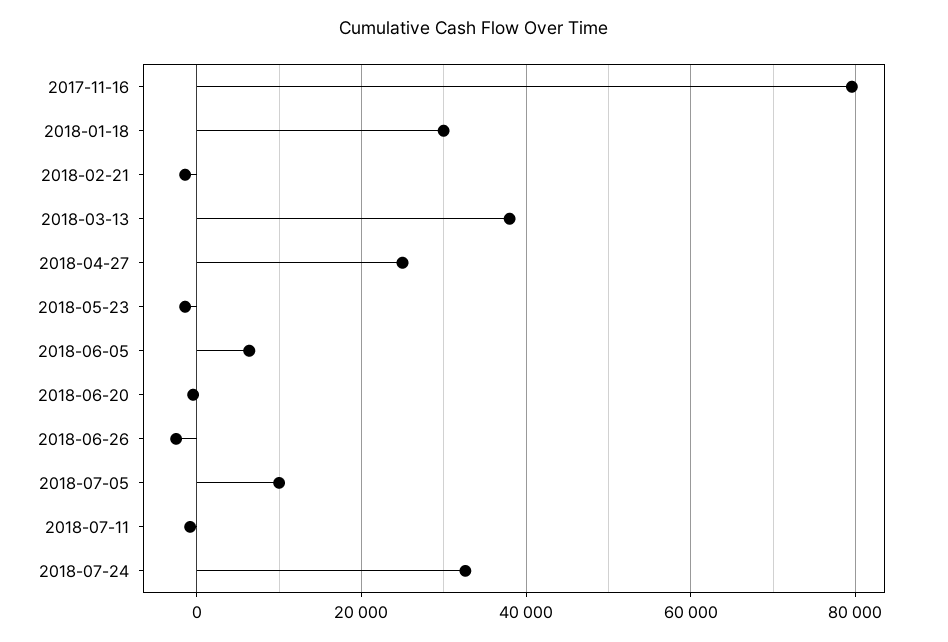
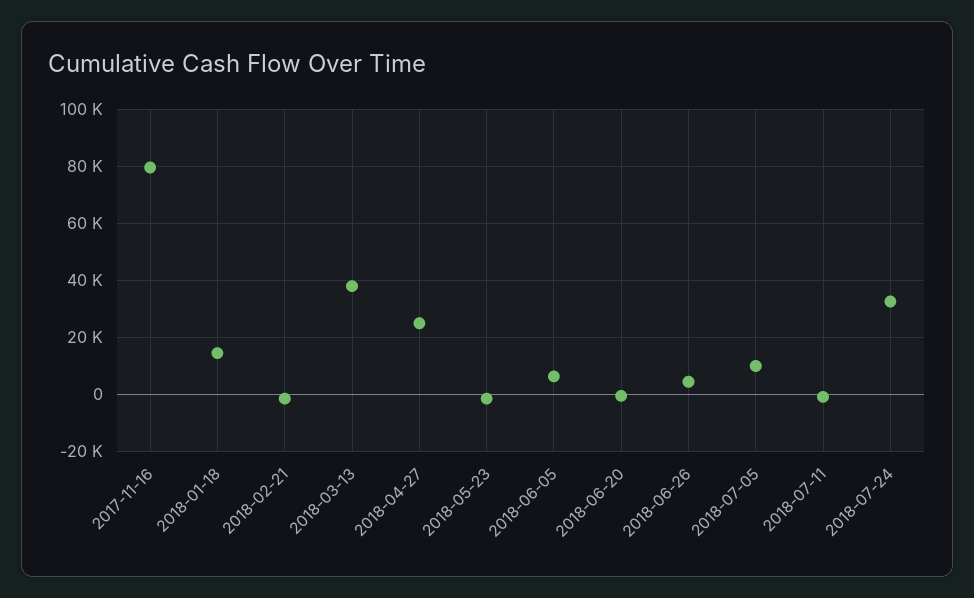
2018-01-18: 30000 -> 15000
2018-06-26: -2000 -> 5000

